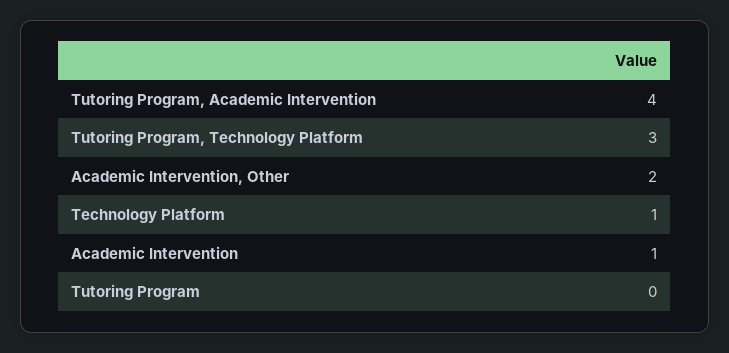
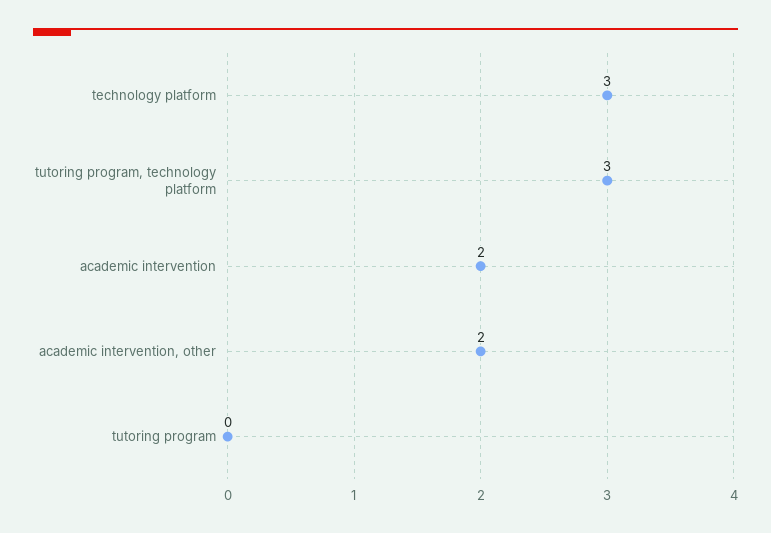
Tutoring Program, Academic Intervention: 4 -> none
Technology Platform: 1 -> 3
Academic Intervention: 1 -> 2

